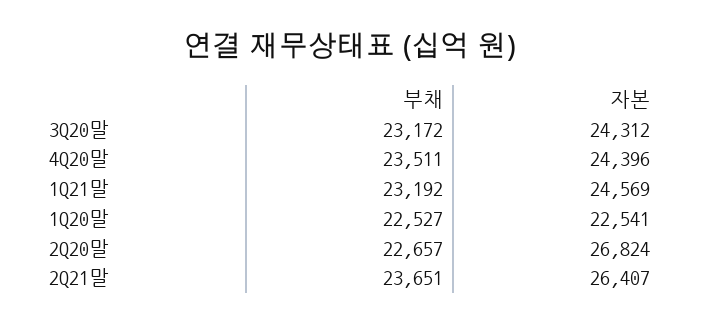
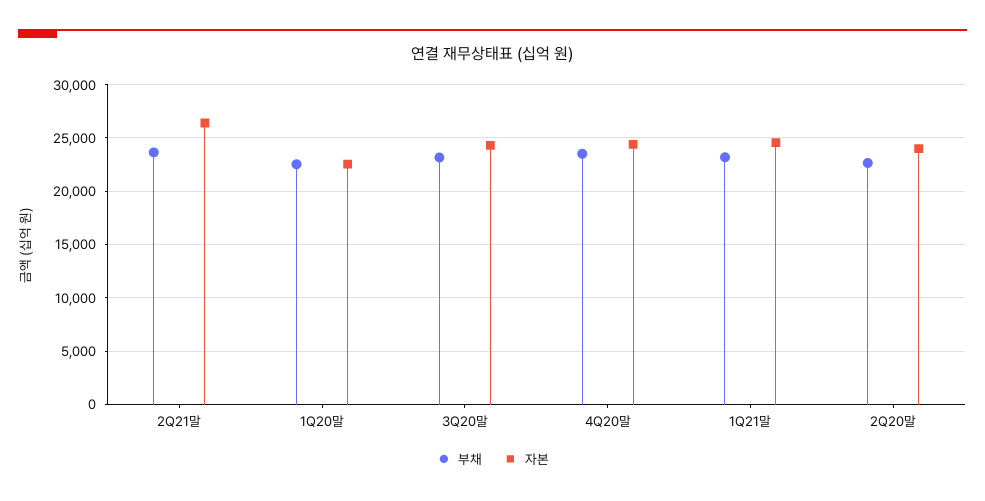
자본, 2Q20말: 26824 -> 24000

